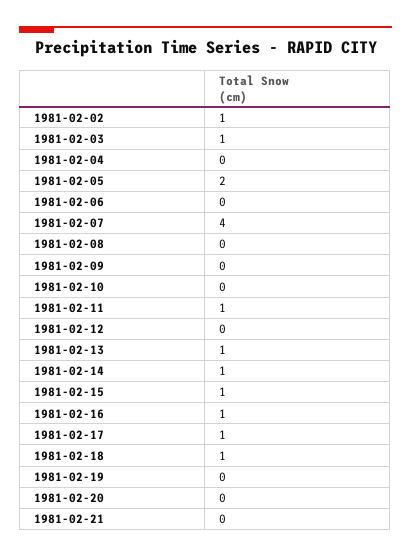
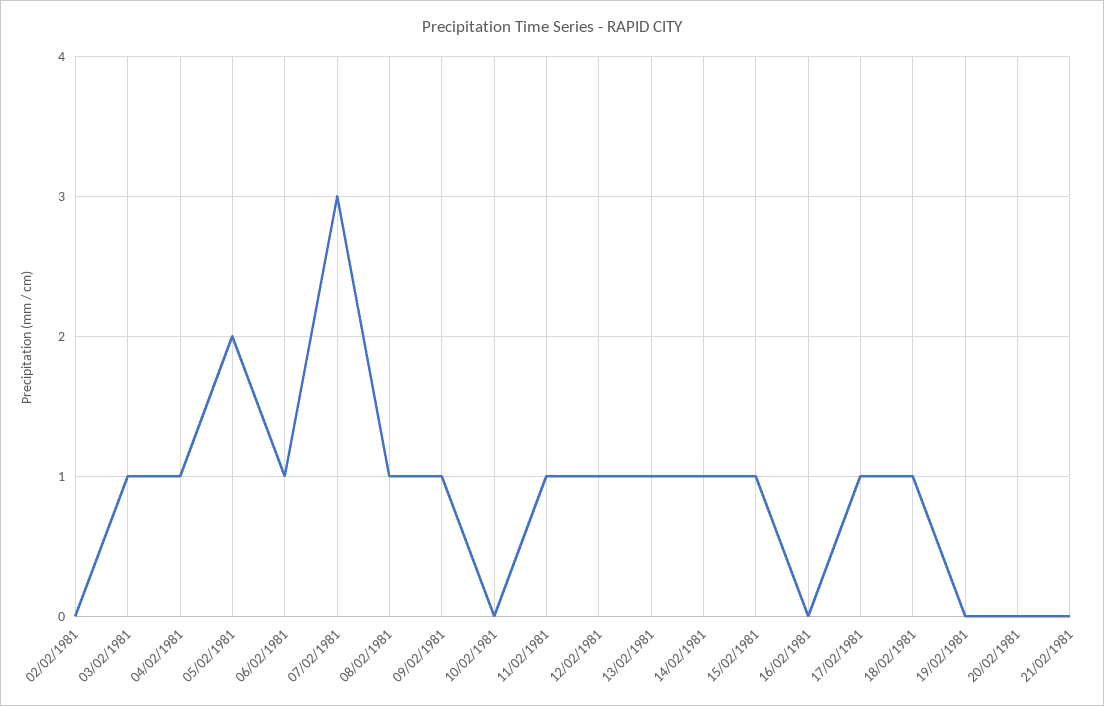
1981-02-02: 1 -> 0
1981-02-04: 0 -> 1
1981-02-06: 0 -> 1
1981-02-07: 4 -> 3
1981-02-08: 0 -> 1
1981-02-09: 0 -> 1
1981-02-12: 0 -> 1
1981-02-16: 1 -> 0

